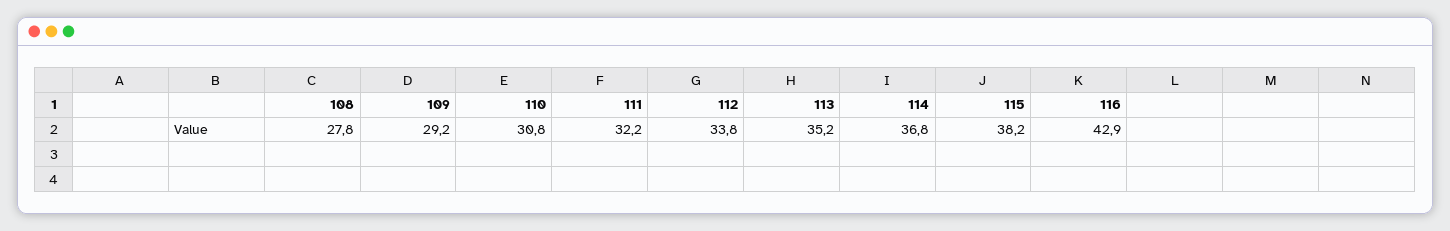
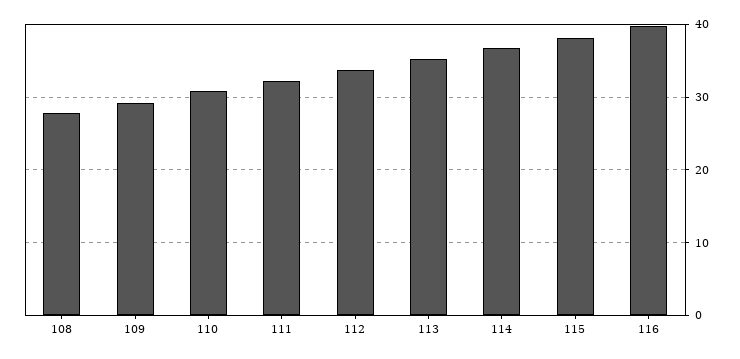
116: 42.9 -> 40

